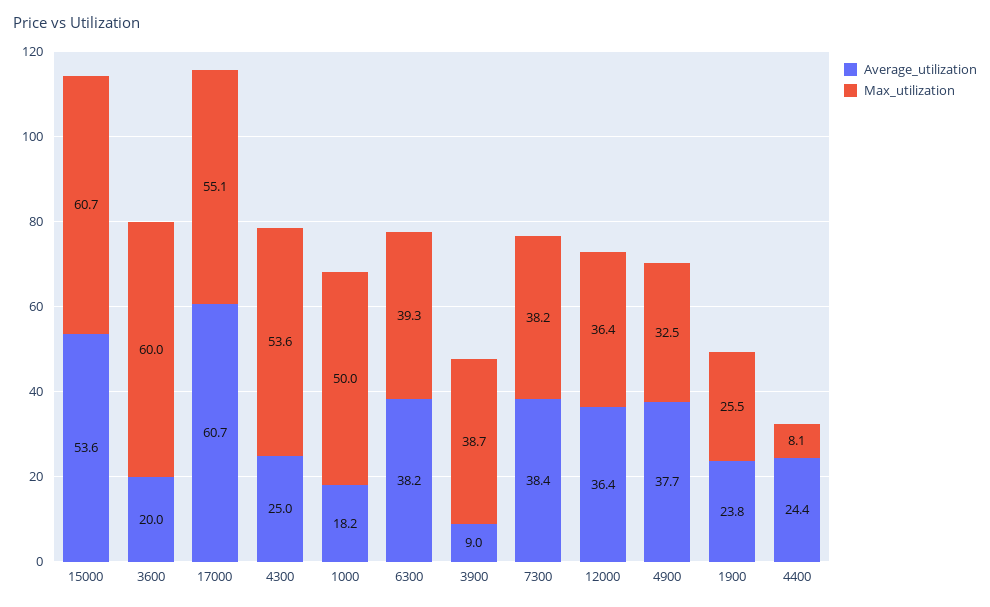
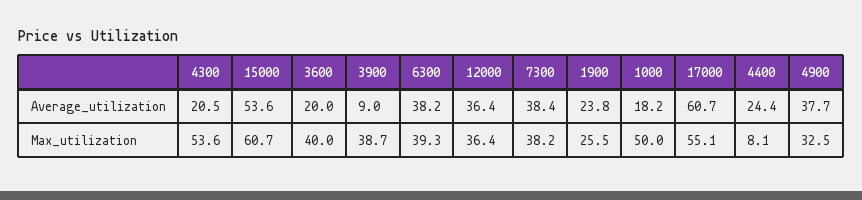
Max_utilization, 3600: 60 -> 40
Average_utilization, 4300: 25 -> 20.5

